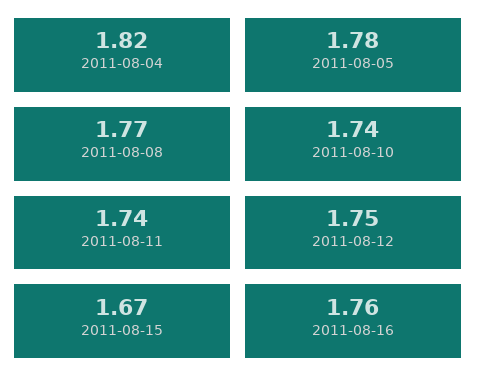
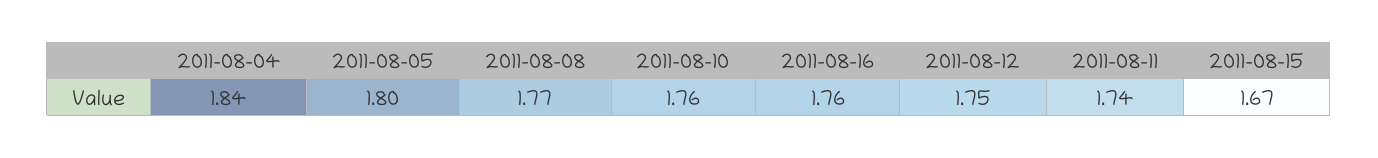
2011-08-04: 1.82 -> 1.84
2011-08-05: 1.78 -> 1.8
2011-08-10: 1.74 -> 1.76

